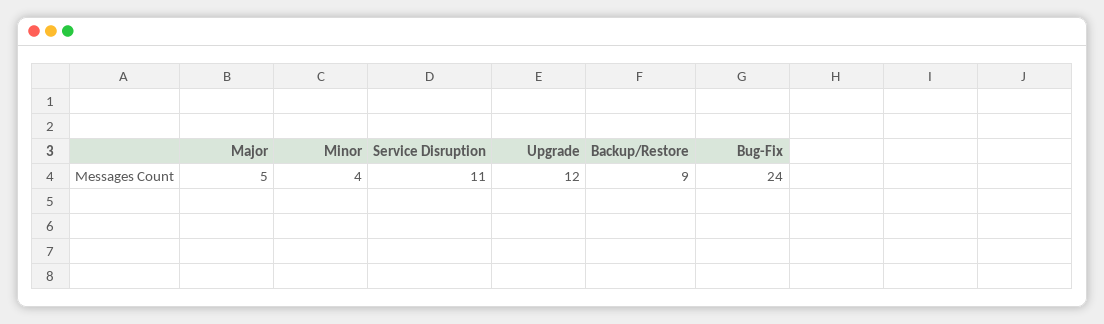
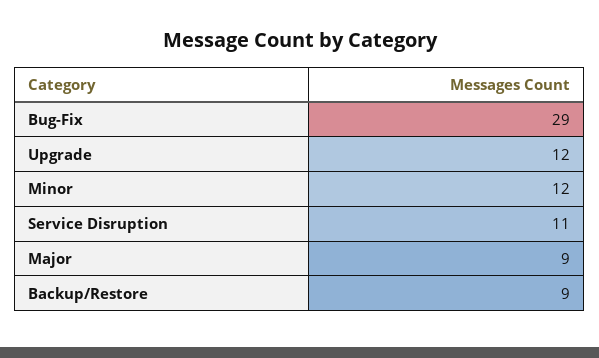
Major: 5 -> 9
Minor: 4 -> 12
Bug-Fix: 24 -> 29

